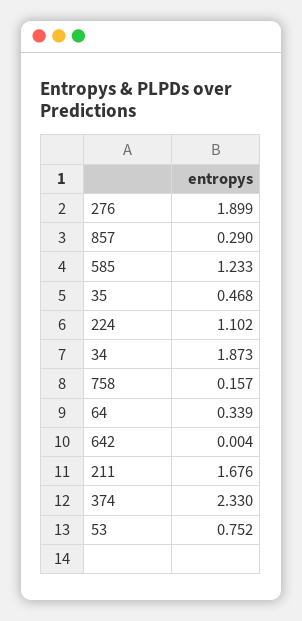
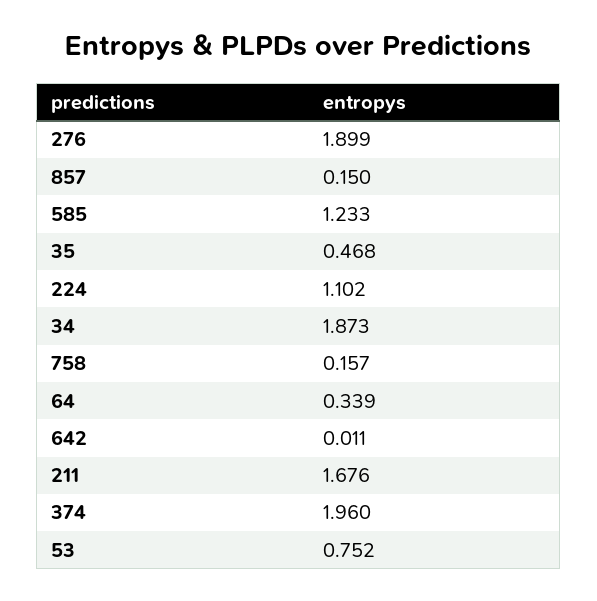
857: 0.29 -> 0.15
642: 0.004 -> 0.011
374: 2.33 -> 1.96

